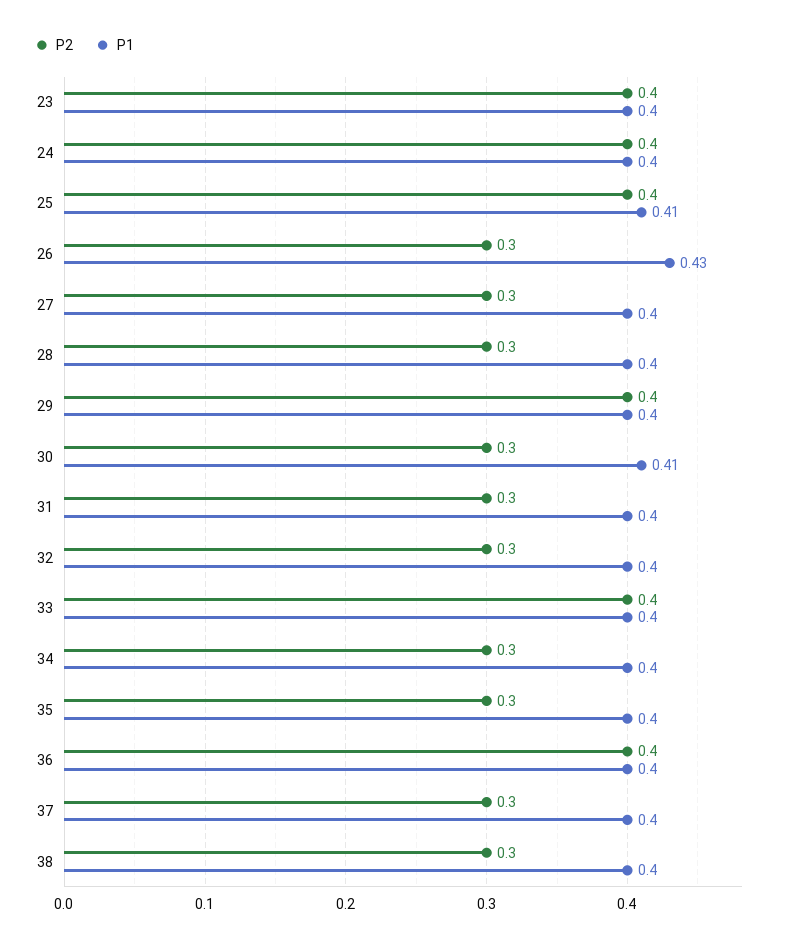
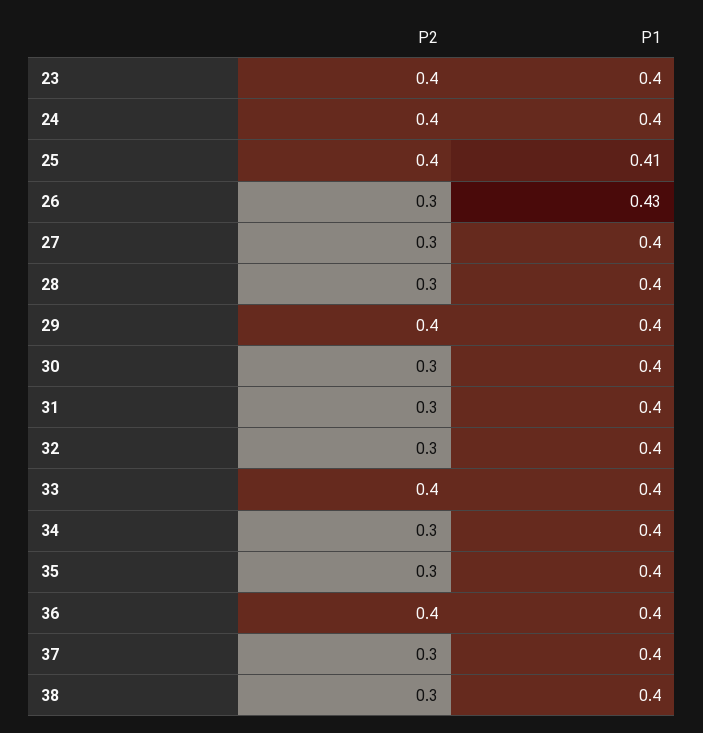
P1, 30: 0.41 -> 0.4

